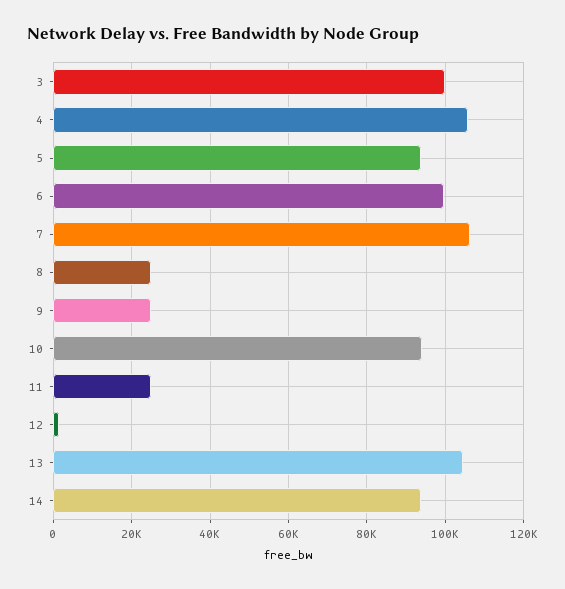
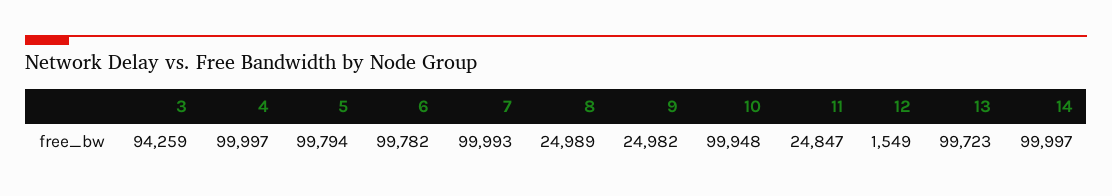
3: 100000 -> 94259
4: 106000 -> 99997
5: 94000 -> 99794
7: 106000 -> 99993
10: 94000 -> 99948
13: 104000 -> 99723
14: 94000 -> 99997

